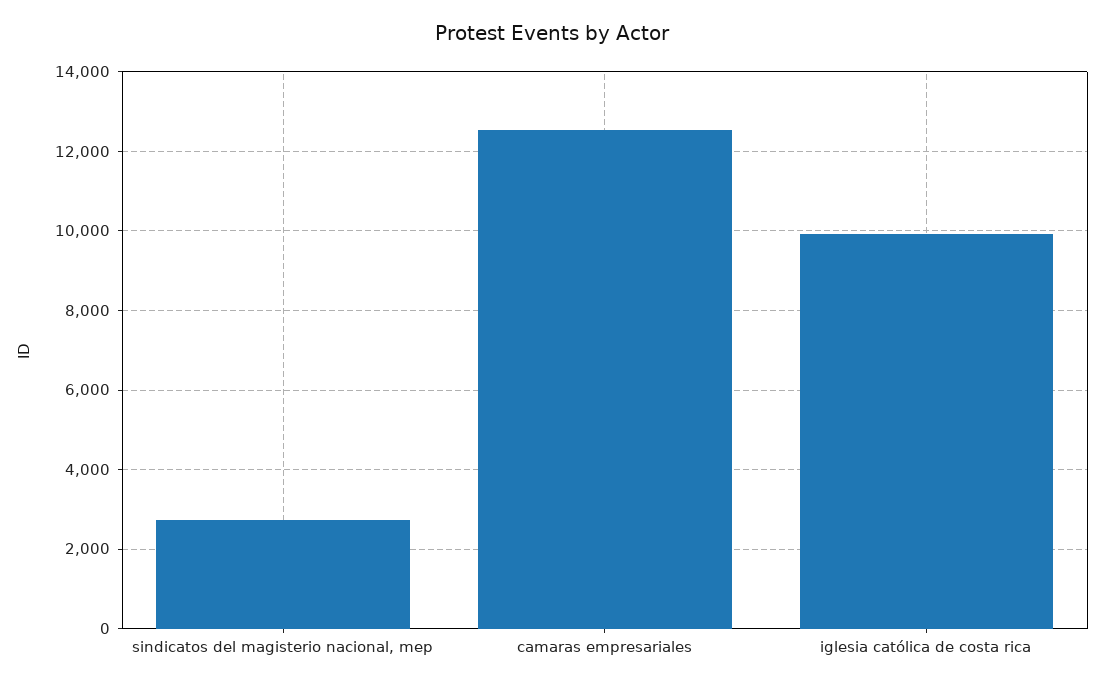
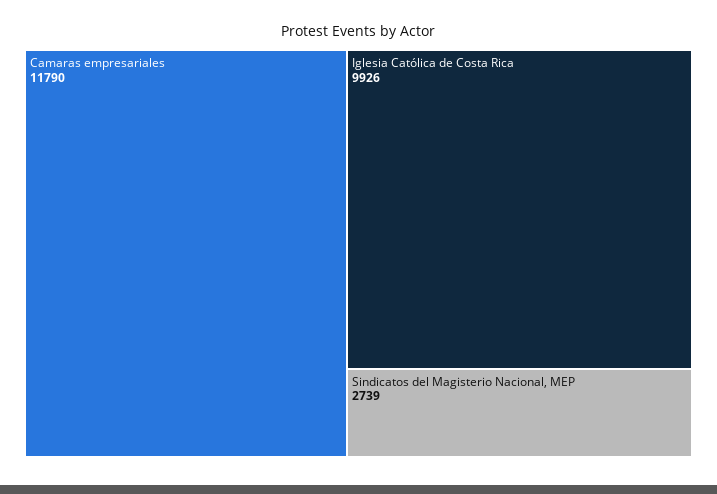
camaras empresariales: 12600 -> 11790

